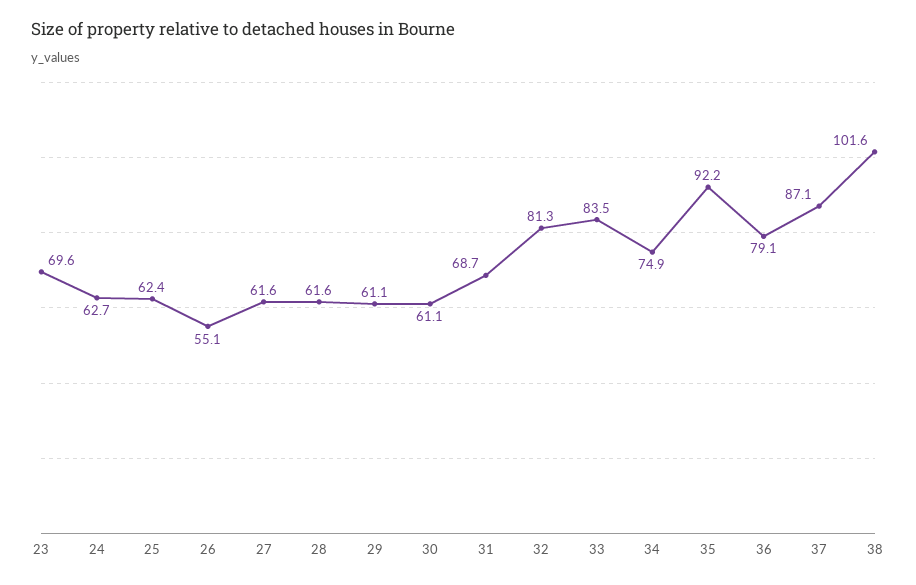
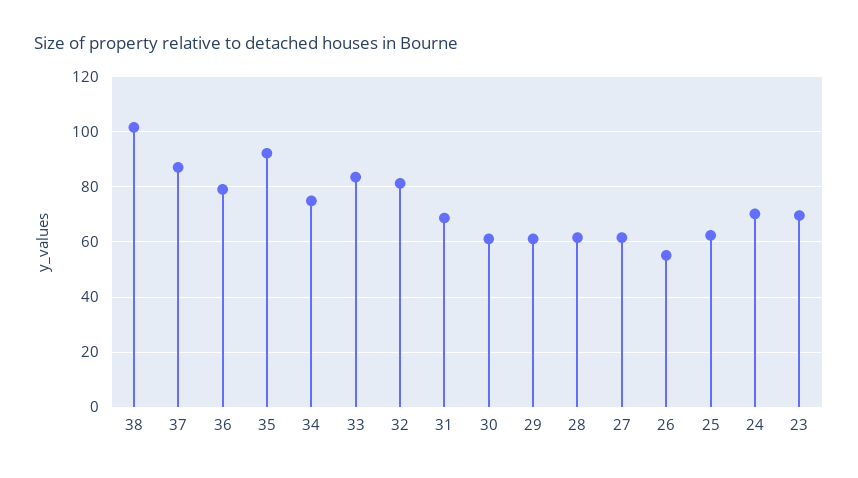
24: 62.7 -> 70

